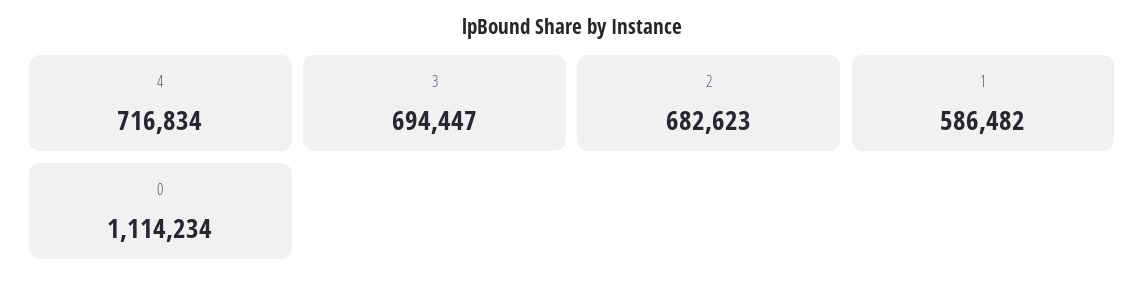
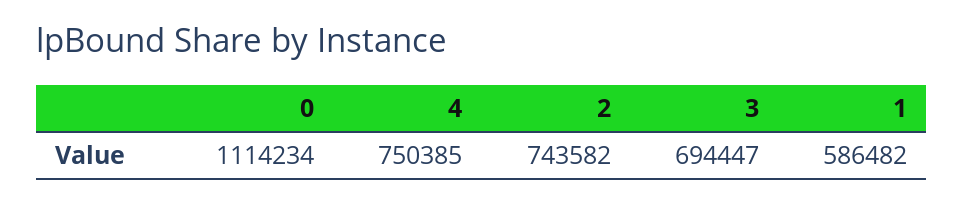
4: 716834 -> 750385
2: 682623 -> 743582

